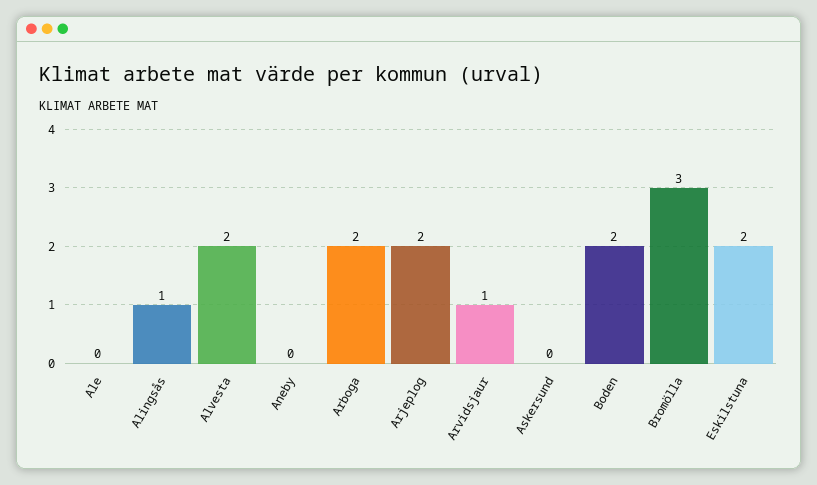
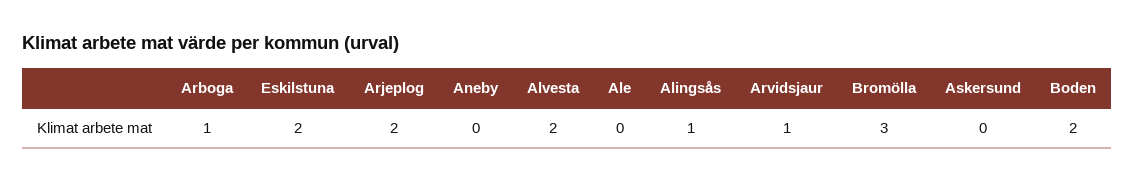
Arboga: 2 -> 1

